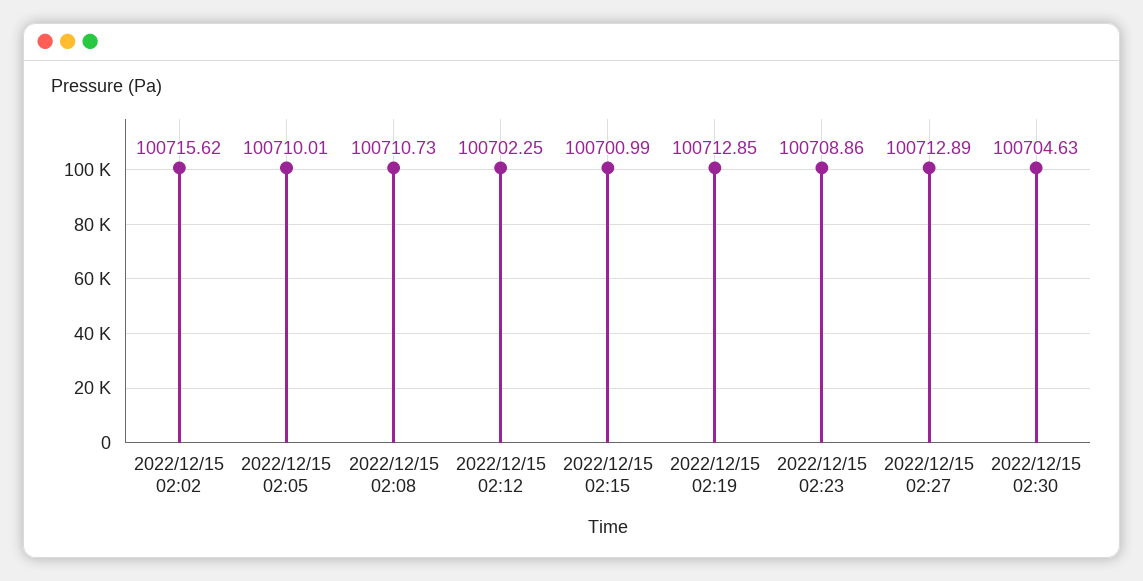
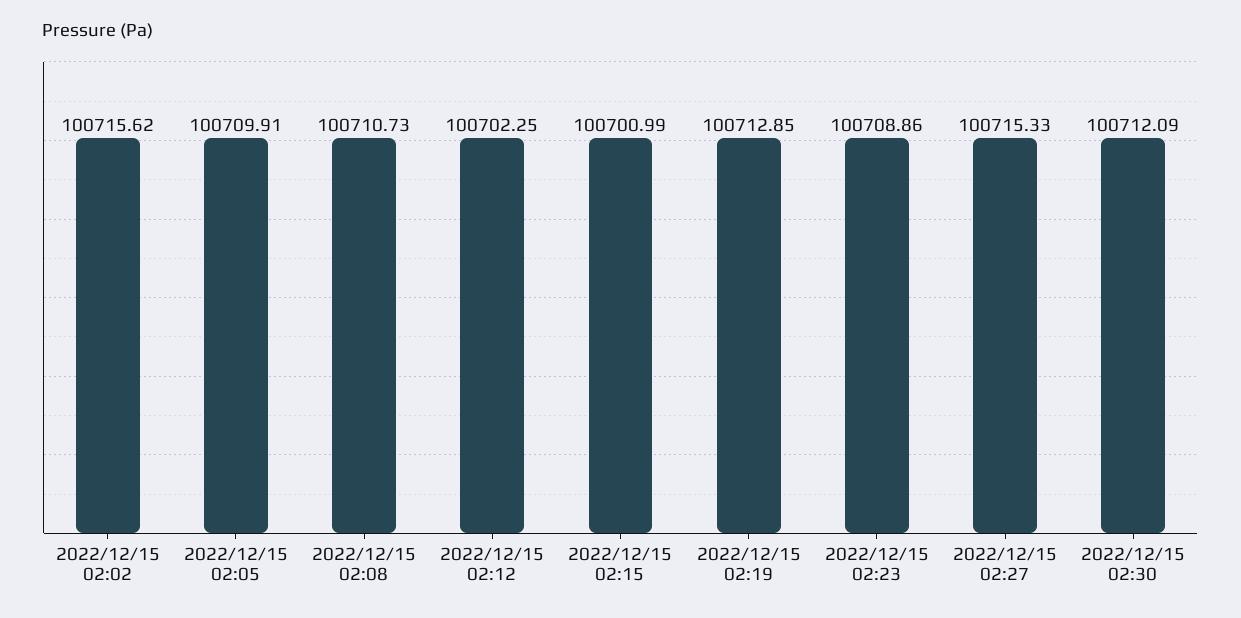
2022/12/15 02:05: 100710.01 -> 100709.91
2022/12/15 02:27: 100712.89 -> 100715.33
2022/12/15 02:30: 100704.63 -> 100712.09

